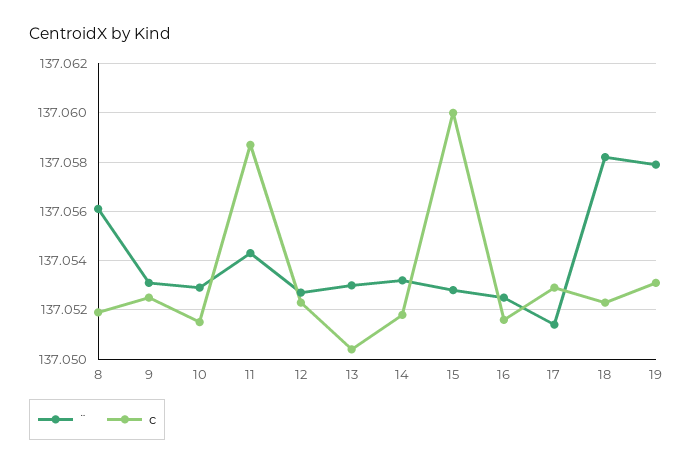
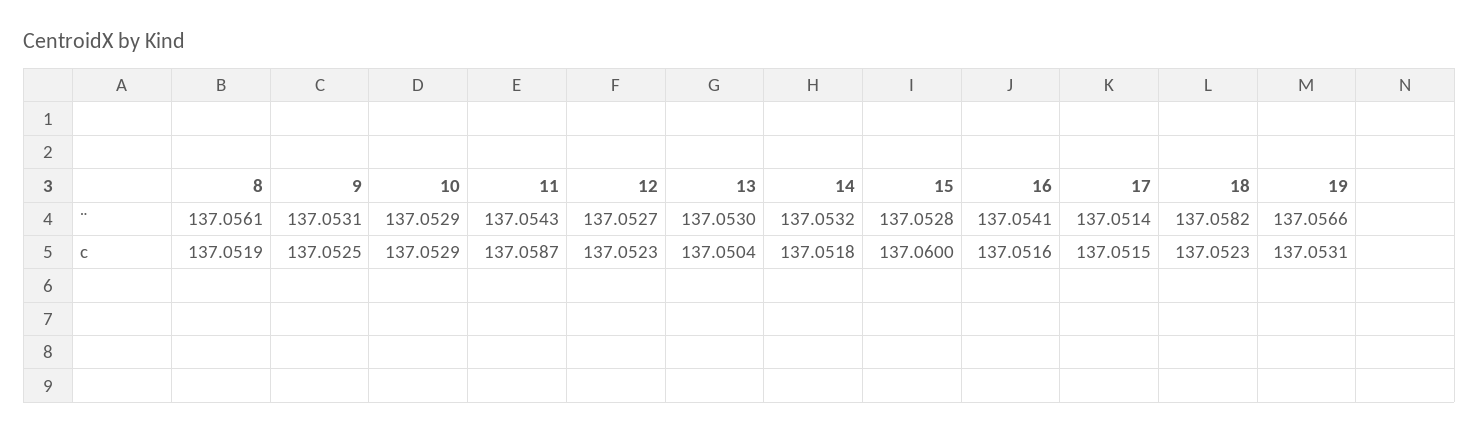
c, 10: 137.0515 -> 137.0529
¨, 16: 137.0525 -> 137.0541
c, 17: 137.053 -> 137.0515
¨, 19: 137.058 -> 137.0566

